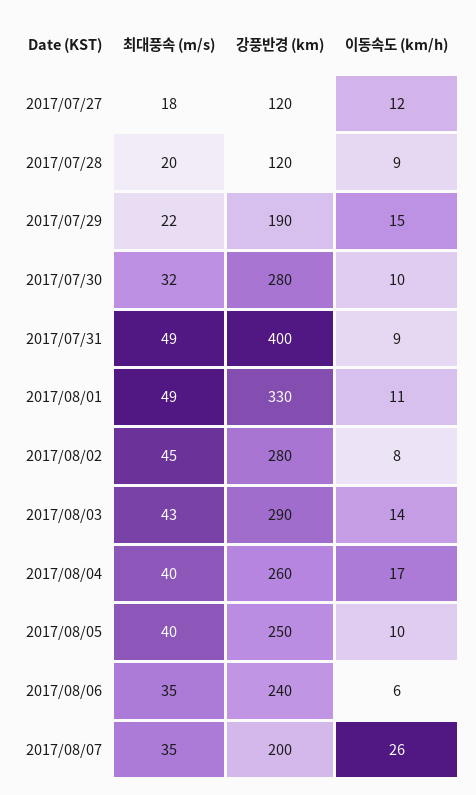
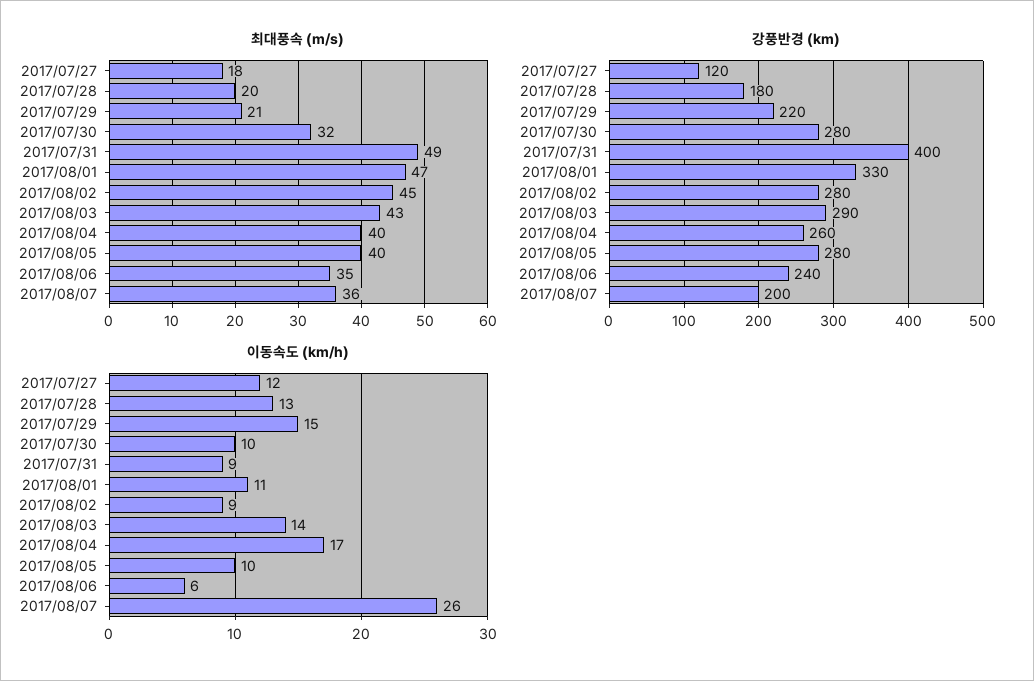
강풍반경 (km), 2017/07/28: 120 -> 180
이동속도 (km/h), 2017/07/28: 9 -> 13
최대풍속 (m/s), 2017/07/29: 22 -> 21
강풍반경 (km), 2017/07/29: 190 -> 220
최대풍속 (m/s), 2017/08/01: 49 -> 47
이동속도 (km/h), 2017/08/02: 8 -> 9
강풍반경 (km), 2017/08/05: 250 -> 280
최대풍속 (m/s), 2017/08/07: 35 -> 36

